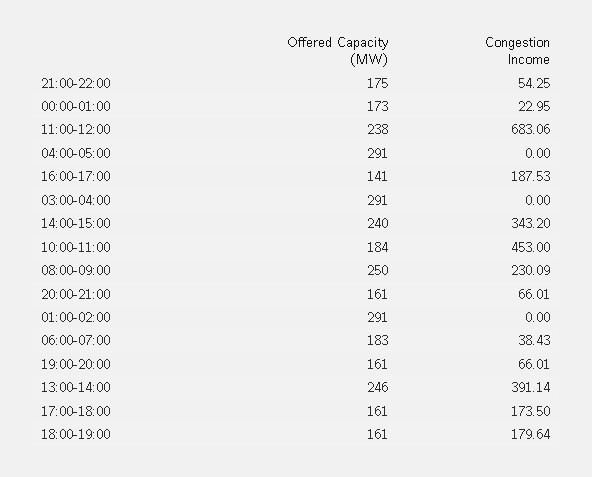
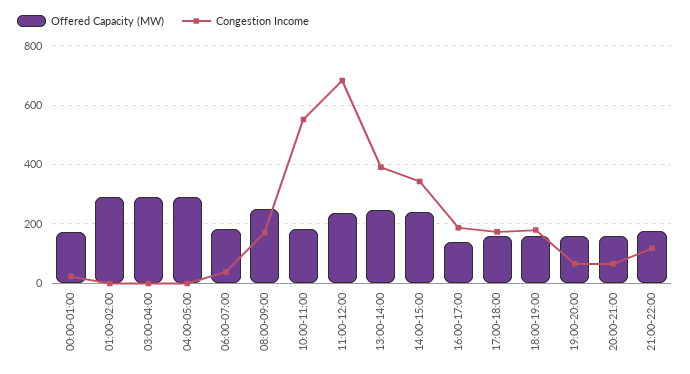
Congestion Income, 21:00-22:00: 54.25 -> 125
Congestion Income, 10:00-11:00: 453 -> 550
Congestion Income, 08:00-09:00: 230.09 -> 175

